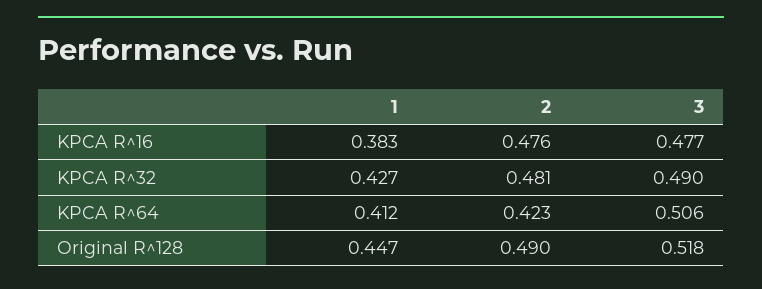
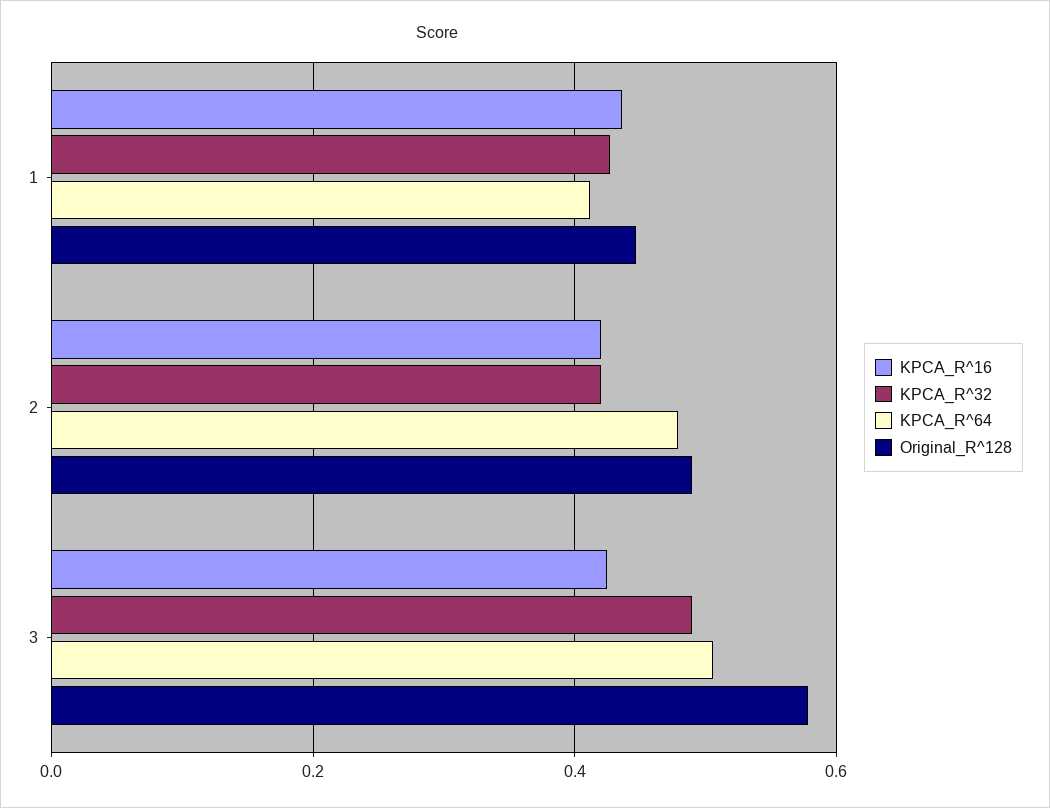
KPCA R^16, 1: 0.383 -> 0.44
KPCA R^16, 2: 0.476 -> 0.42
KPCA R^16, 3: 0.477 -> 0.42
KPCA R^32, 2: 0.481 -> 0.42
KPCA R^64, 2: 0.423 -> 0.48
Original R^128, 3: 0.518 -> 0.58

